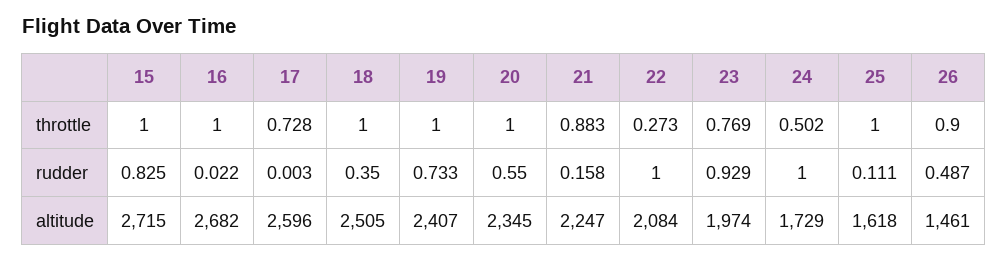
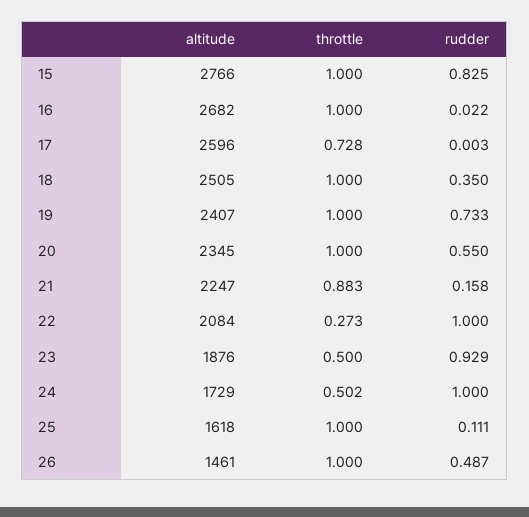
23, throttle: 0.769 -> 0.5
26, throttle: 0.9 -> 1
15, altitude: 2715 -> 2766
23, altitude: 1974 -> 1876

